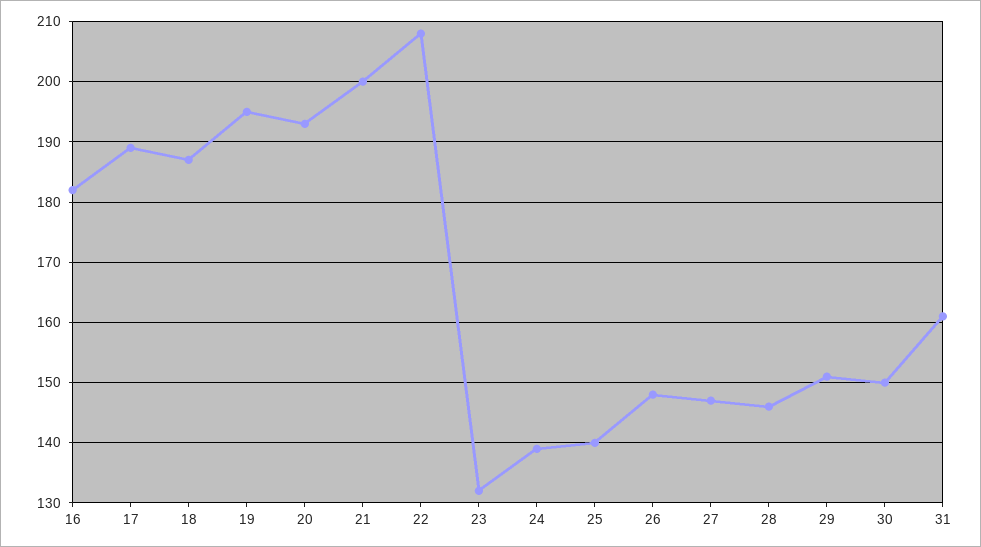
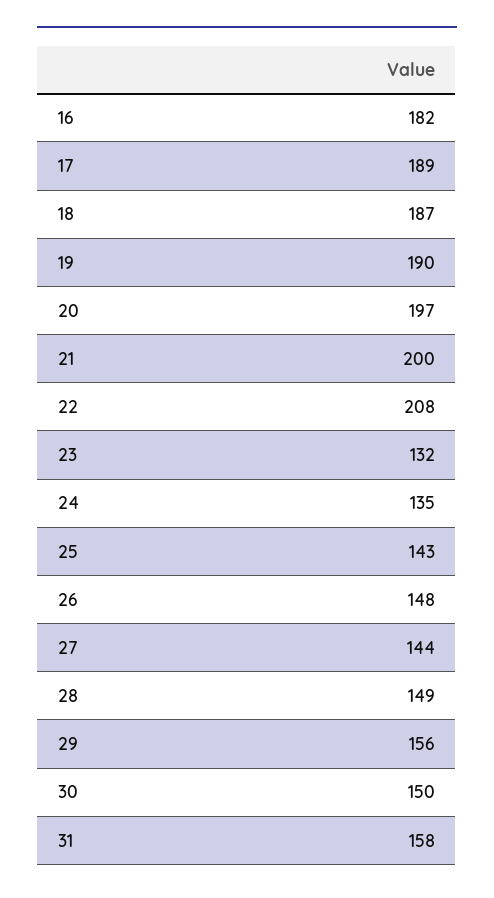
19: 195 -> 190
20: 193 -> 197
24: 139 -> 135
25: 140 -> 143
27: 147 -> 144
28: 146 -> 149
29: 151 -> 156
31: 161 -> 158

